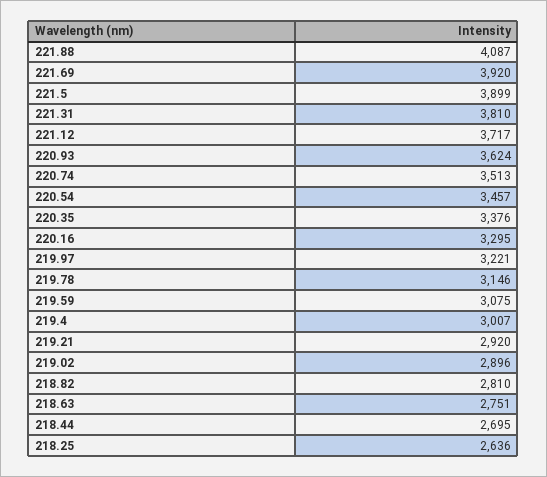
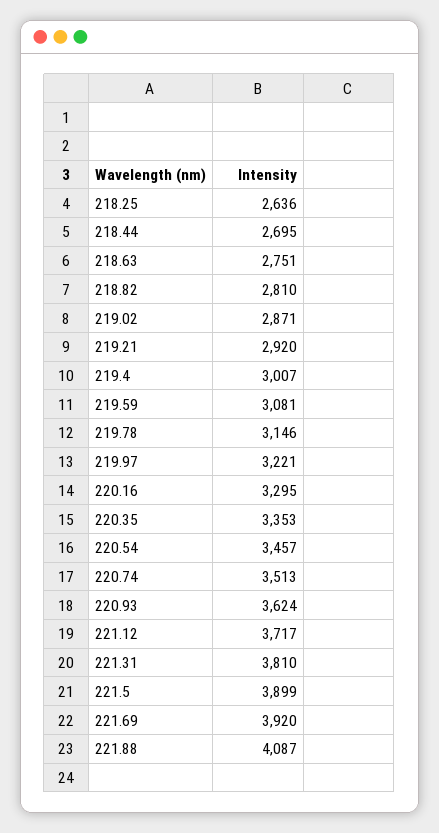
220.35: 3376 -> 3353
219.59: 3075 -> 3081
219.02: 2896 -> 2871

